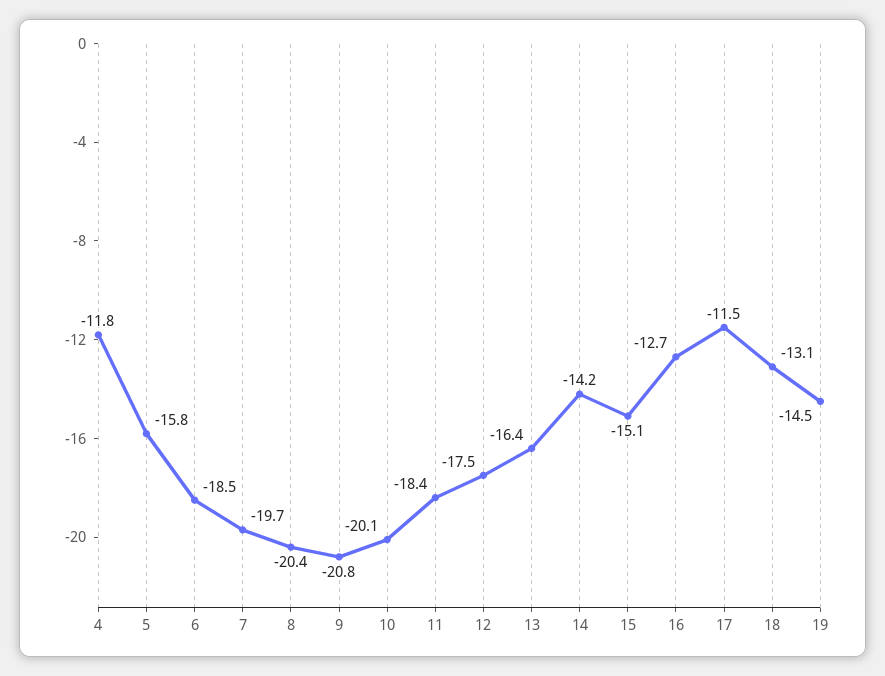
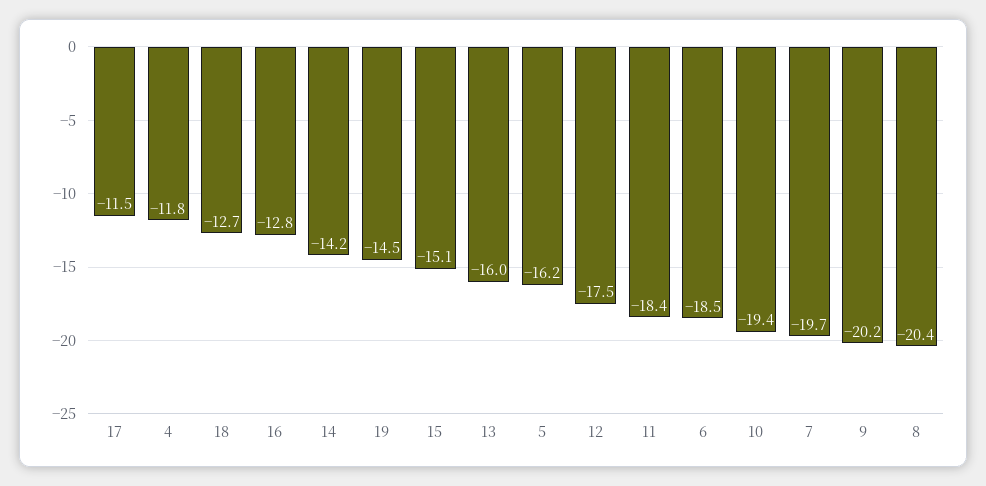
5: -15.8 -> -16.2
9: -20.8 -> -20.2
10: -20.1 -> -19.4
13: -16.4 -> -16
16: -12.7 -> -12.8
18: -13.1 -> -12.7

